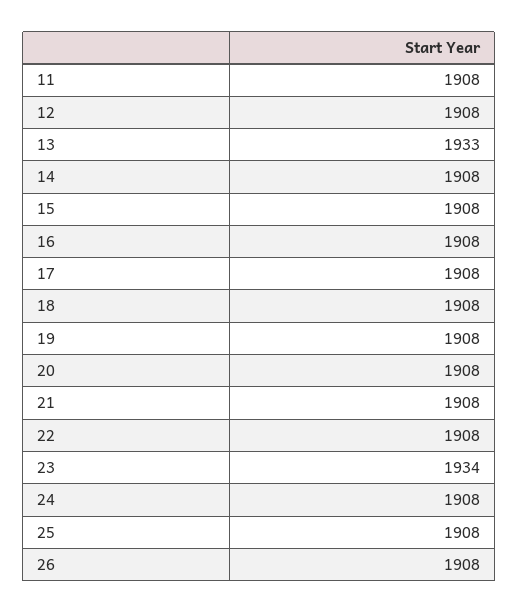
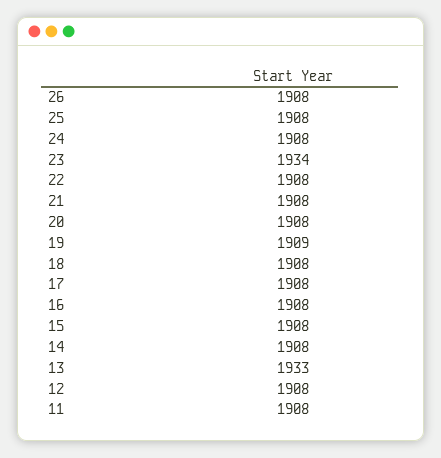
19: 1908 -> 1909

